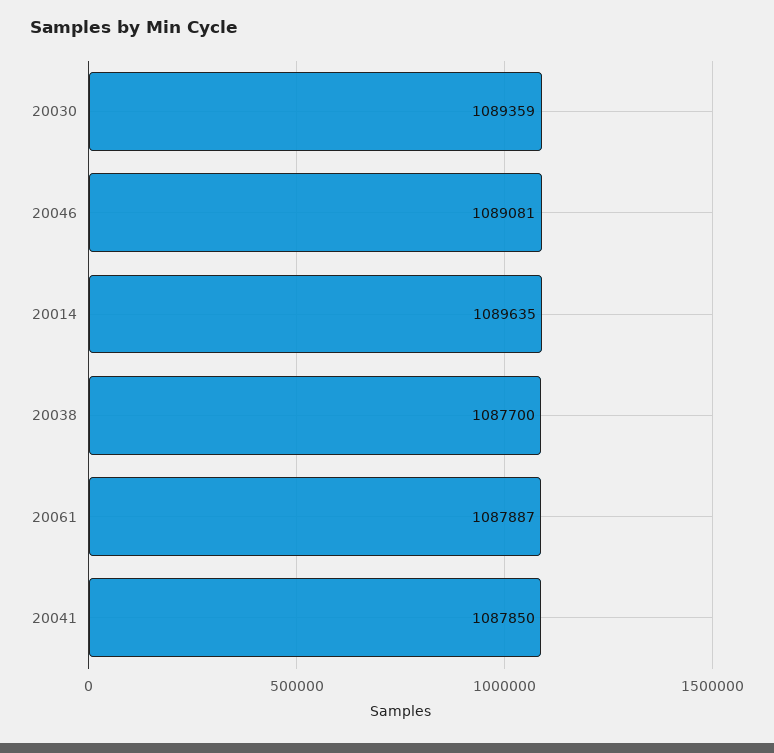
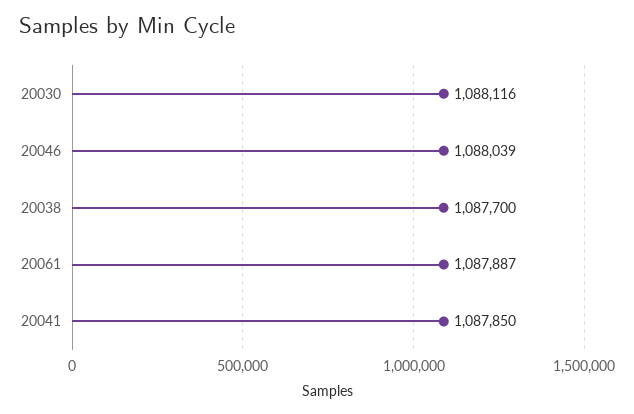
20030: 1089359 -> 1088116
20046: 1089081 -> 1088039
20014: 1089635 -> none

